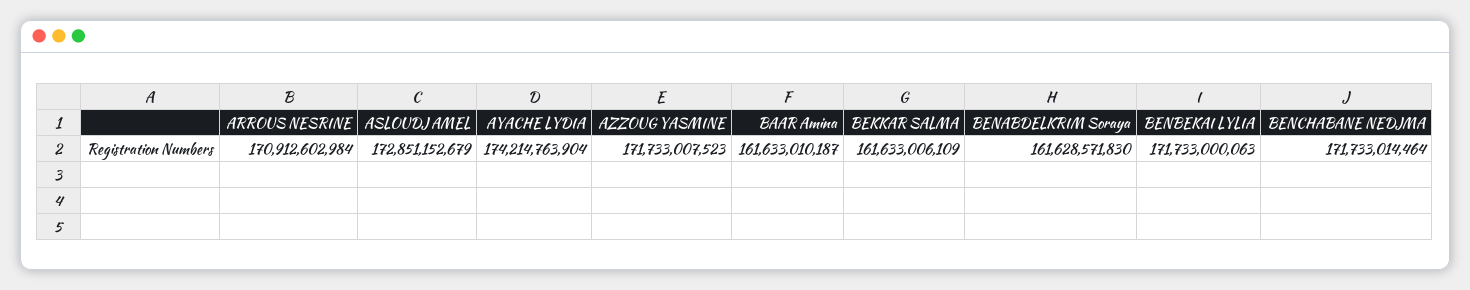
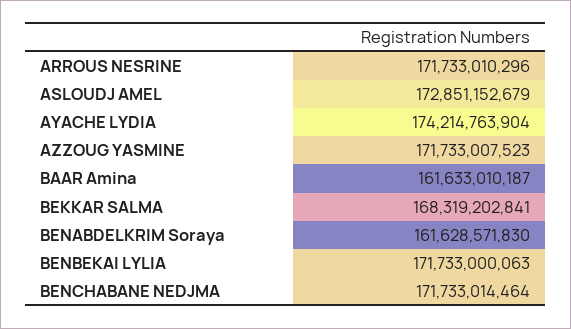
ARROUS NESRINE: 170912602984 -> 171733010296
BEKKAR SALMA: 161633006109 -> 168319202841

